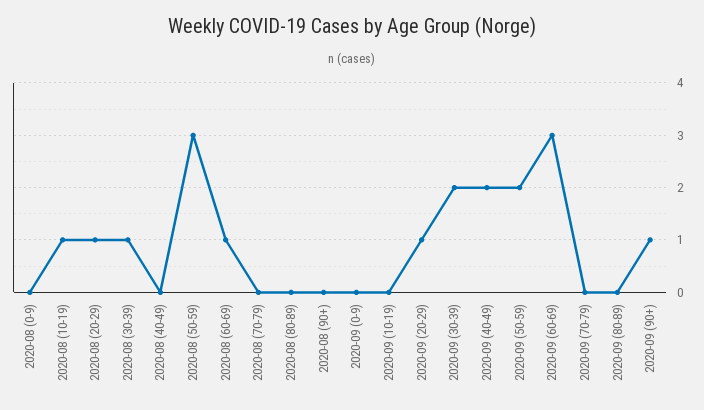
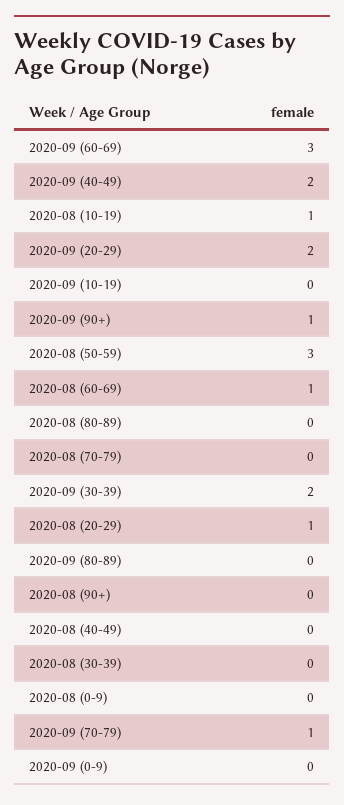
2020-08 (30-39): 1 -> 0
2020-09 (20-29): 1 -> 2
2020-09 (50-59): 2 -> none
2020-09 (70-79): 0 -> 1

